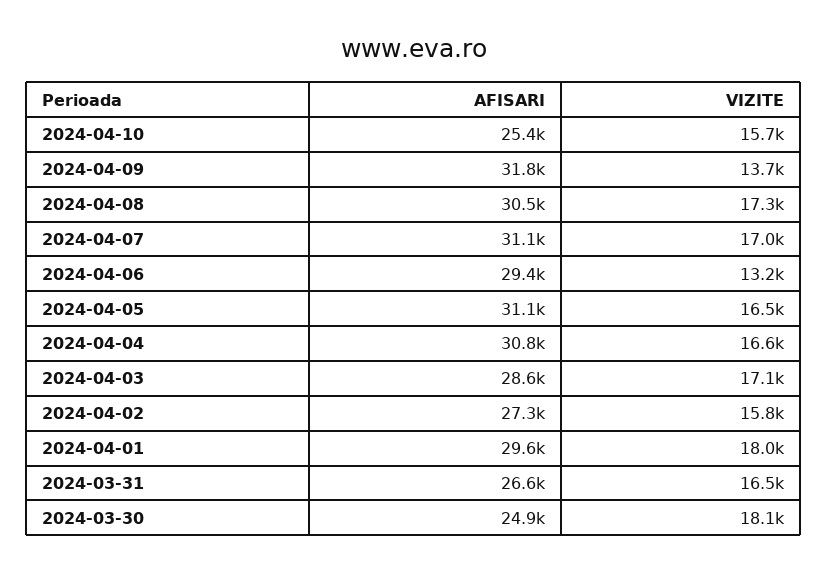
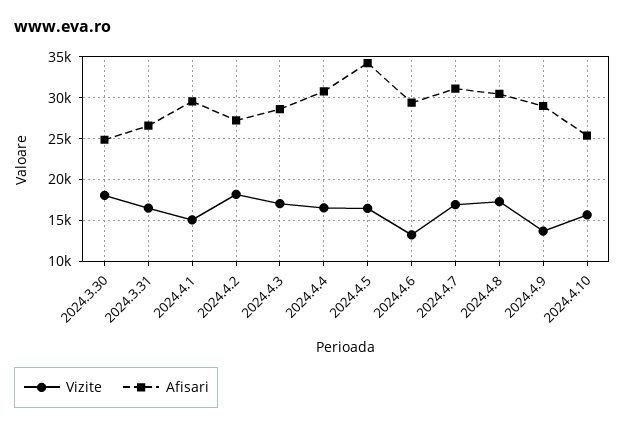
AFISARI, 2024-04-09: 31800 -> 29000
AFISARI, 2024-04-05: 31100 -> 34000
VIZITE, 2024-04-02: 15800 -> 18000
VIZITE, 2024-04-01: 18000 -> 15000

